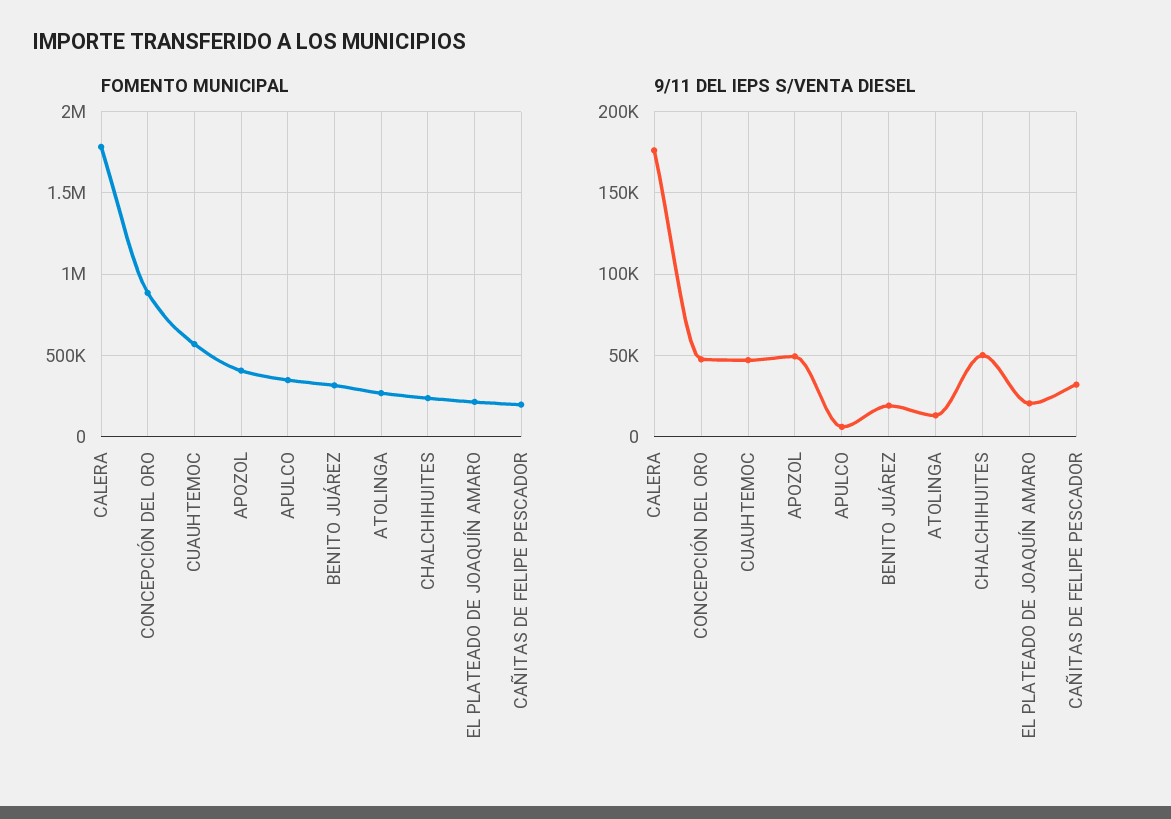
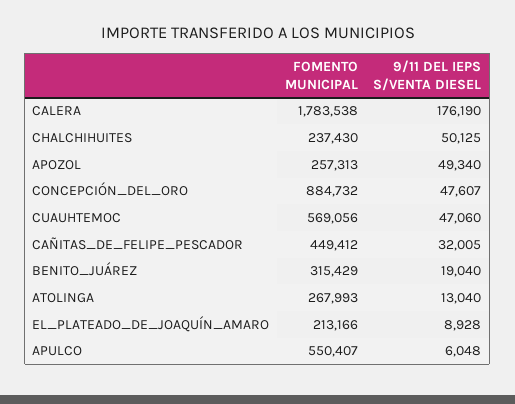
FOMENTO MUNICIPAL, APOZOL: 400000 -> 257313
FOMENTO MUNICIPAL, APULCO: 350000 -> 550407
FOMENTO MUNICIPAL, CAÑITAS DE FELIPE PESCADOR: 200000 -> 449412
9/11 DEL IEPS S/VENTA DIESEL, EL PLATEADO DE JOAQUÍN AMARO: 20000 -> 8928

